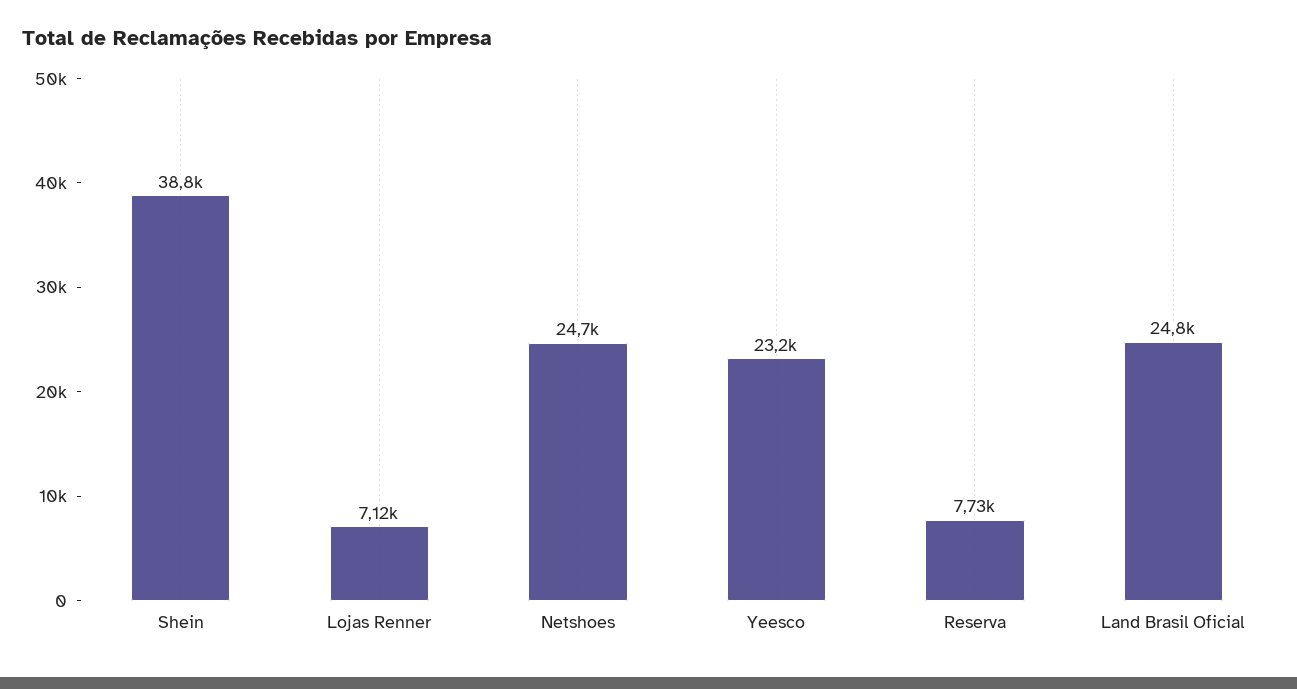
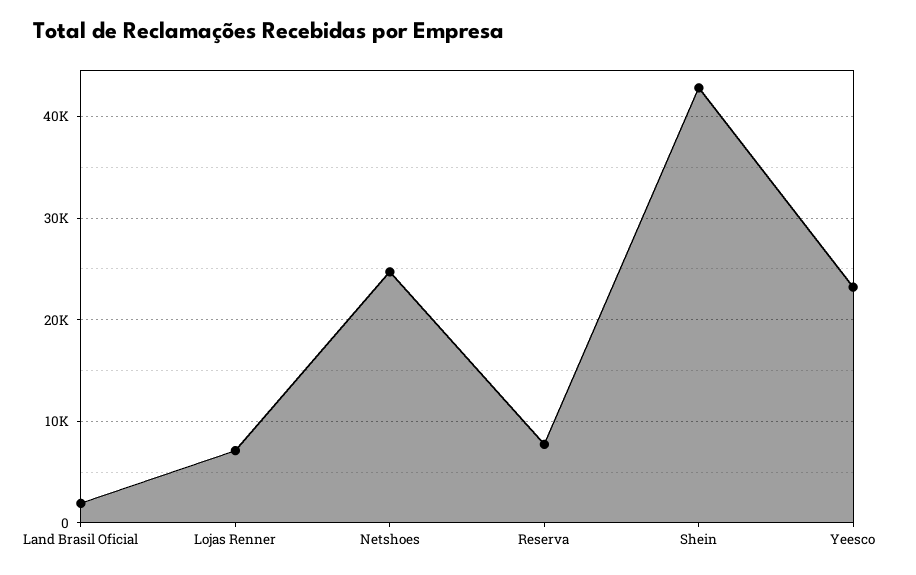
Shein: 38800 -> 43000
Land Brasil Oficial: 24800 -> 2000

